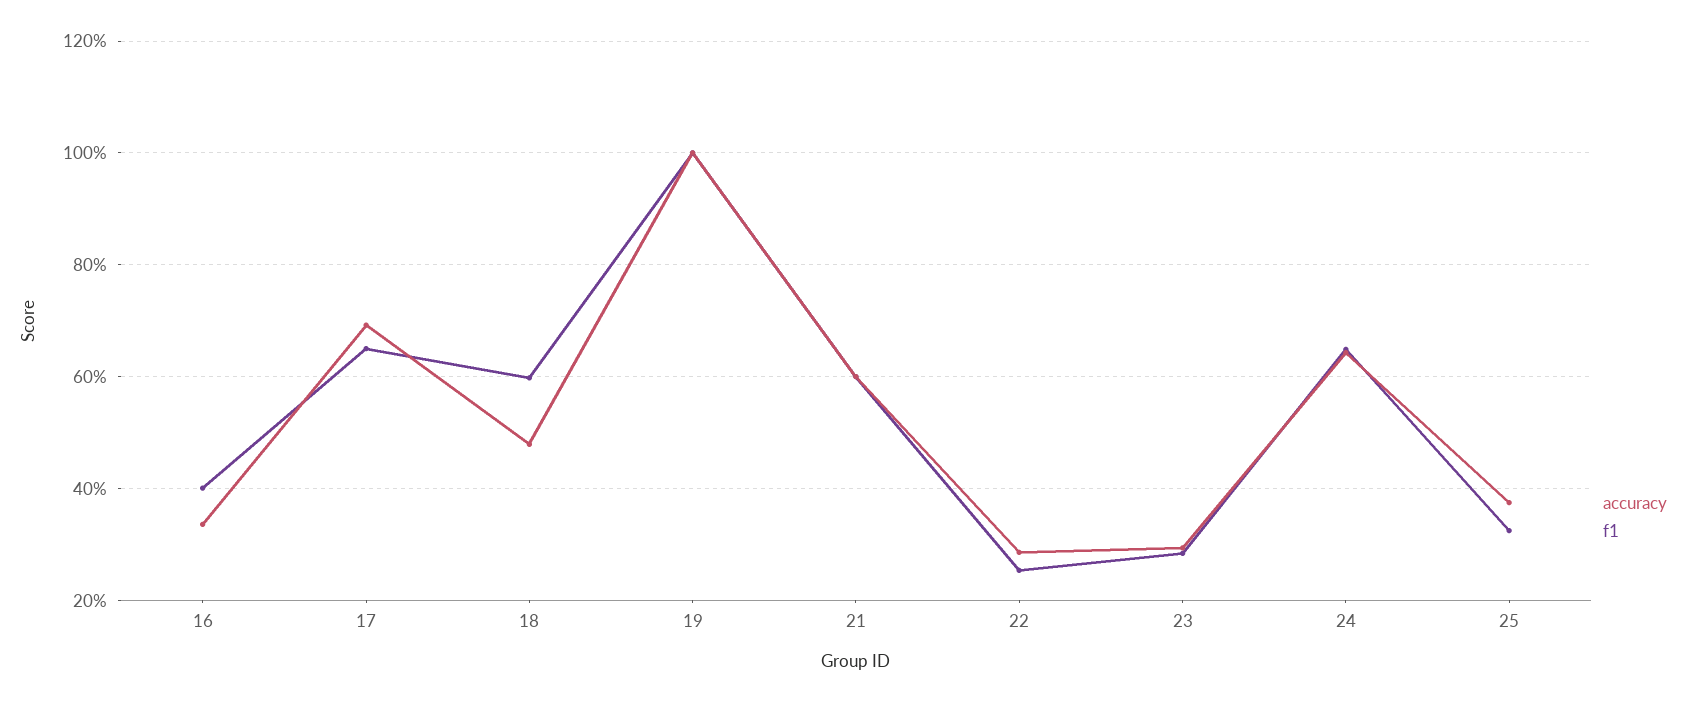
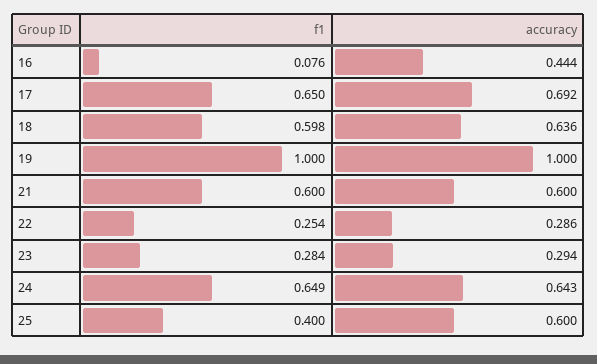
accuracy, 16: 0.34 -> 0.444
f1, 16: 0.4 -> 0.076
accuracy, 18: 0.48 -> 0.636
accuracy, 25: 0.38 -> 0.6
f1, 25: 0.32 -> 0.4

